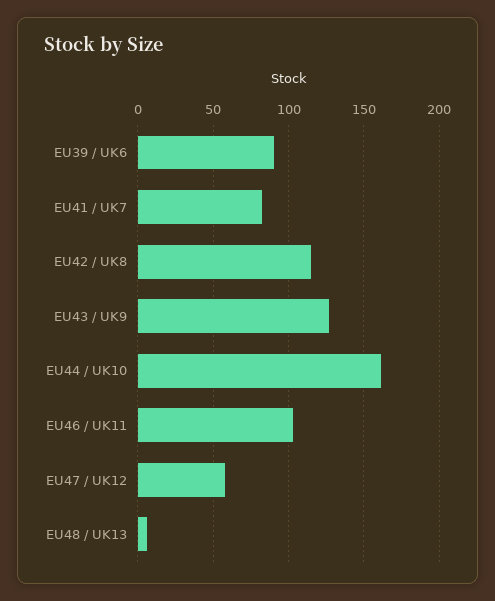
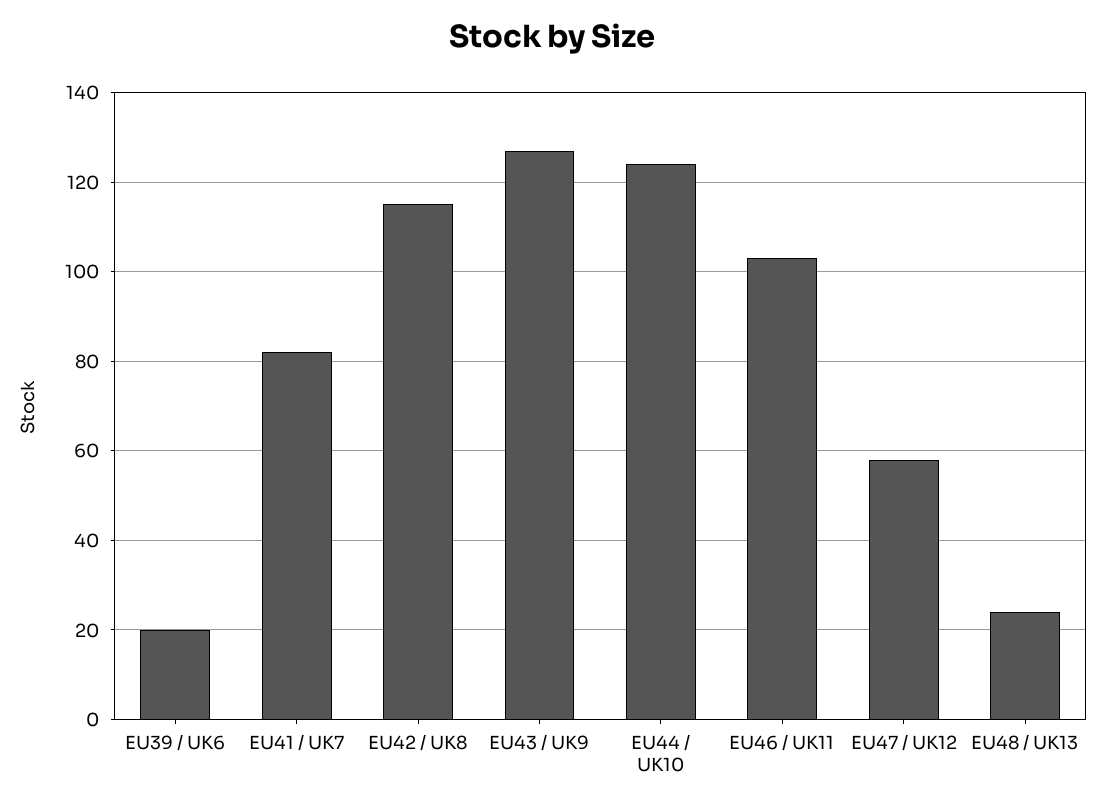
EU39 / UK6: 90 -> 20
EU44 / UK10: 160 -> 125
EU48 / UK13: 5 -> 25

